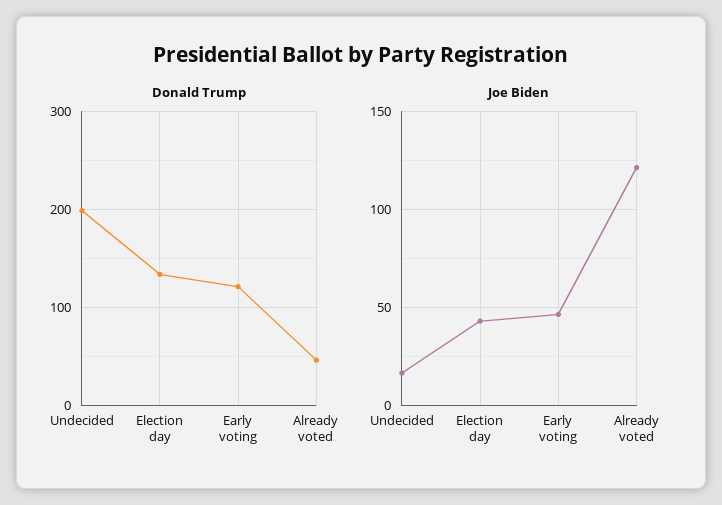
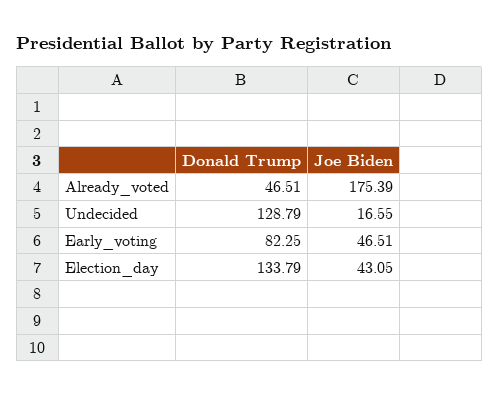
Donald Trump, Undecided: 200 -> 128.79
Donald Trump, Early voting: 120 -> 82.25
Joe Biden, Already voted: 120 -> 175.39

